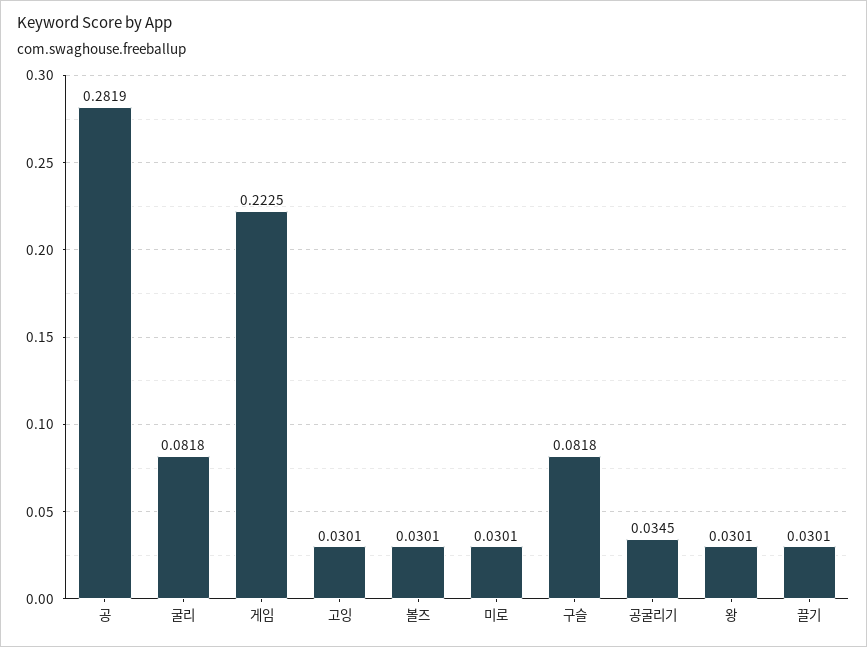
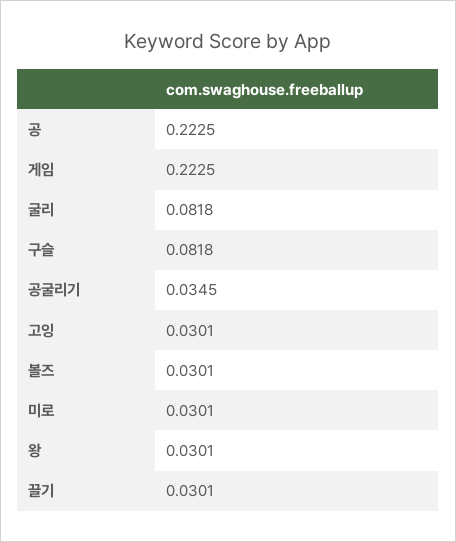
공: 0.2819 -> 0.2225

